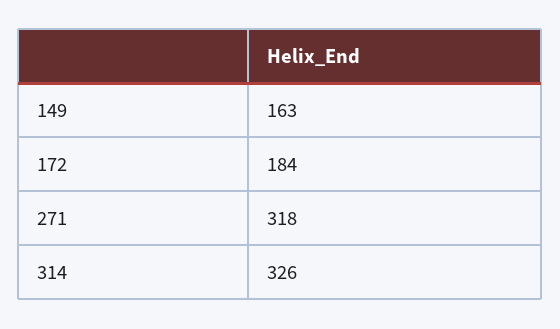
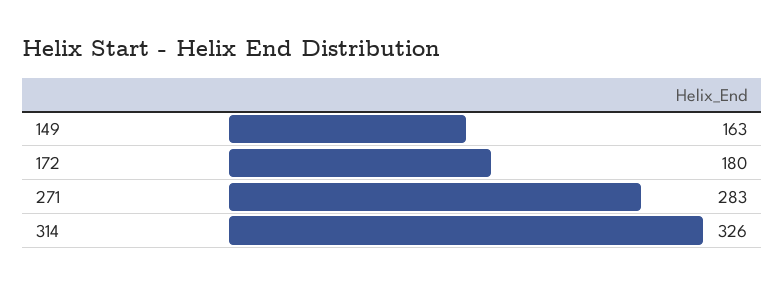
172: 184 -> 180
271: 318 -> 283

